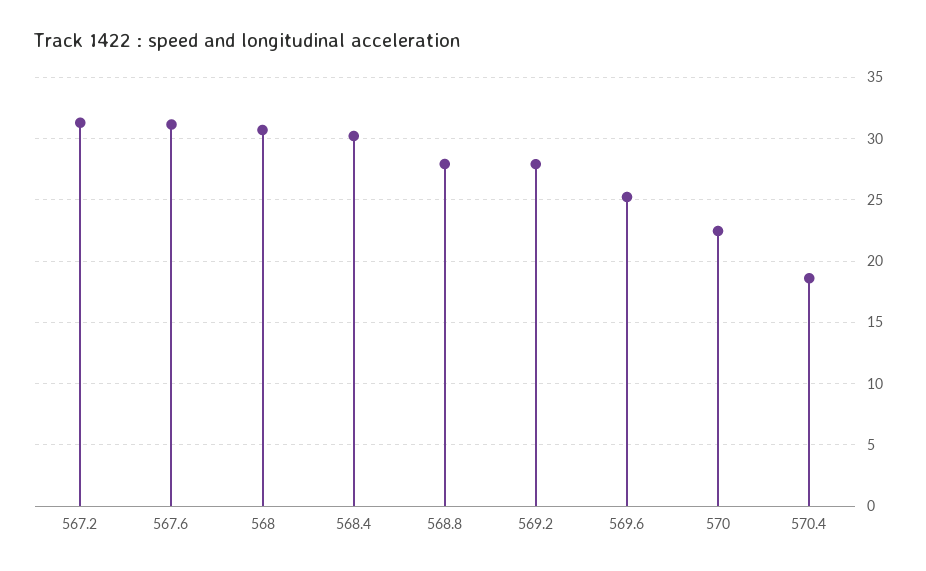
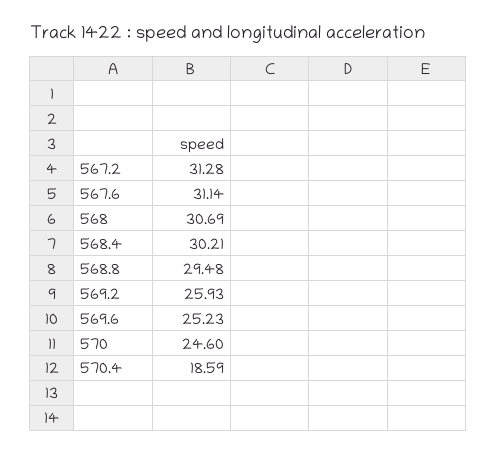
568.8: 28 -> 29.48
569.2: 28 -> 25.93
570: 22.5 -> 24.6

